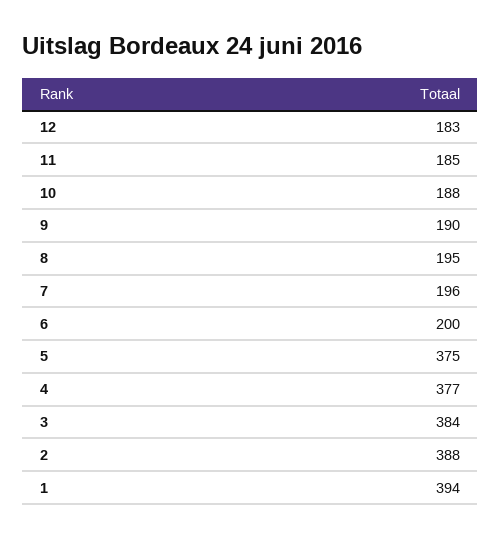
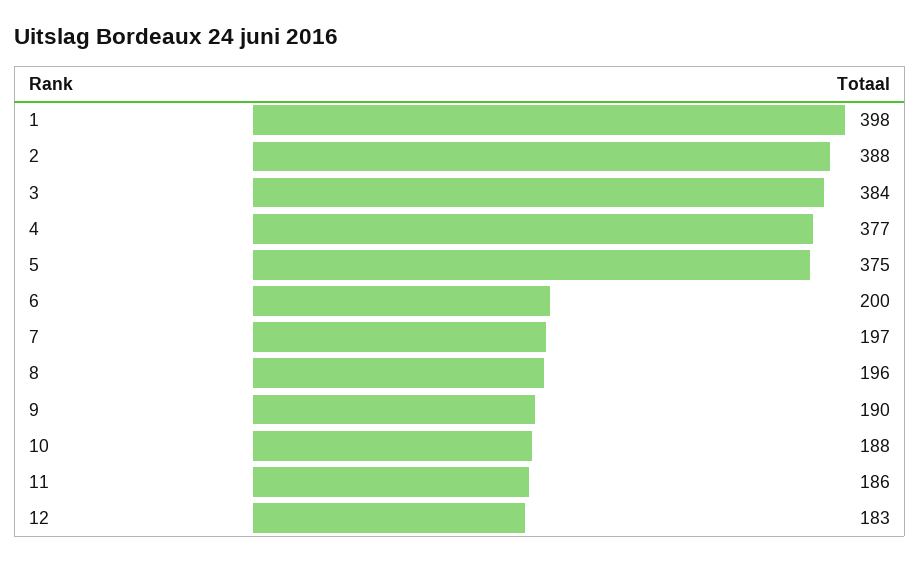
11: 185 -> 186
8: 195 -> 196
7: 196 -> 197
1: 394 -> 398

